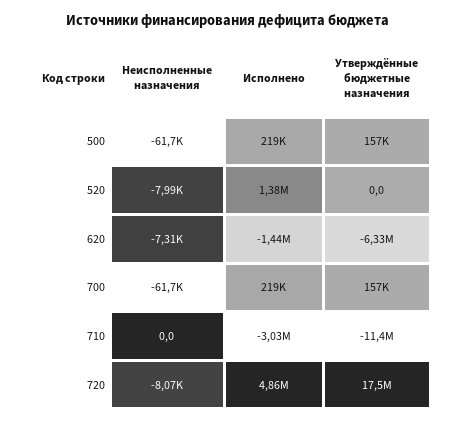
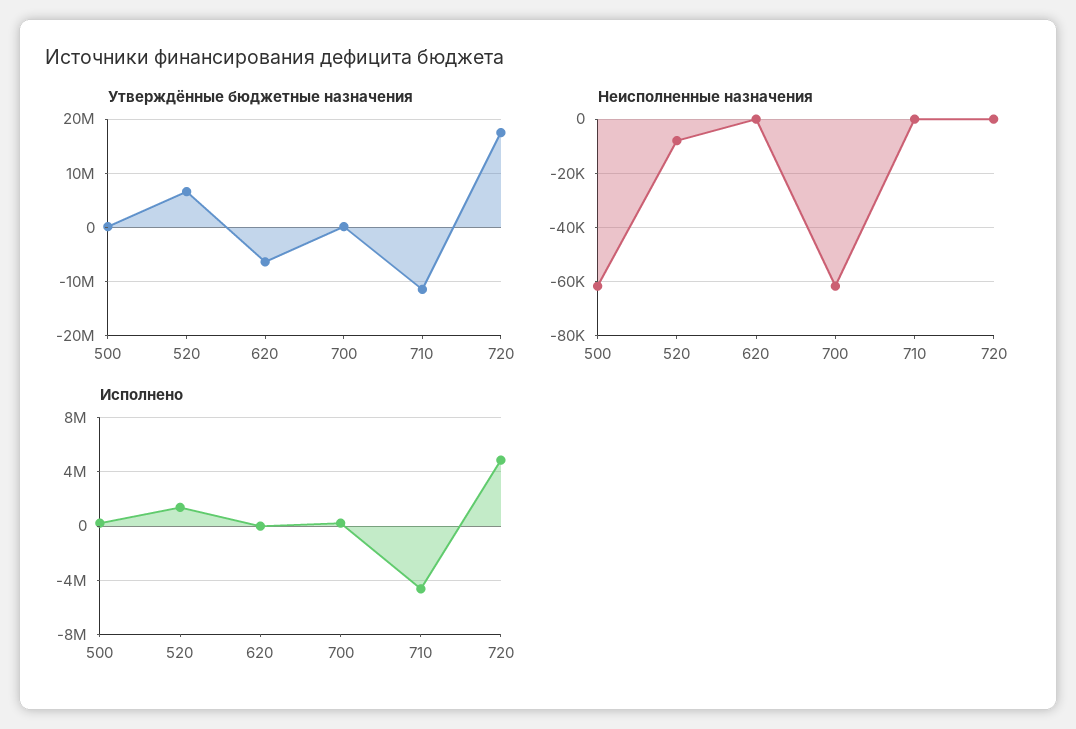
Утверждённые бюджетные назначения, 520: 0 -> 6000000
Неисполненные назначения, 620: -7310 -> 0
Исполнено, 620: -1440000 -> 0
Исполнено, 710: -3030000 -> -4500000
Неисполненные назначения, 720: -8070 -> 0

